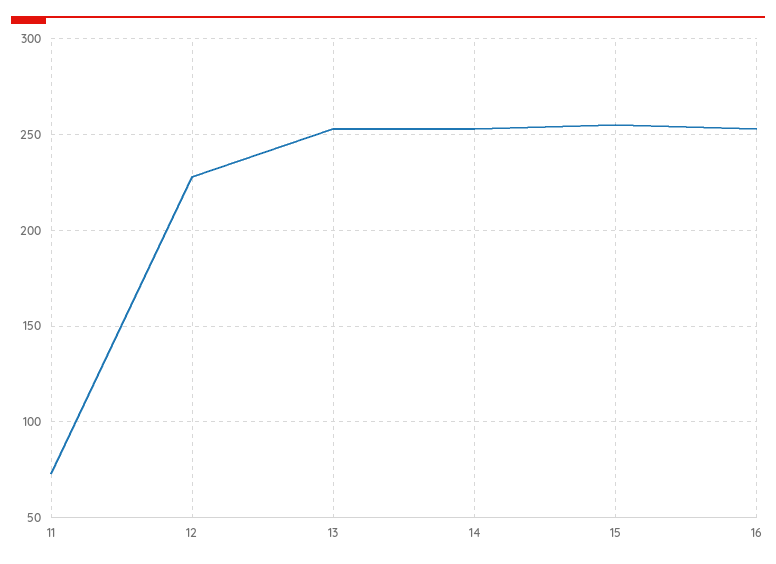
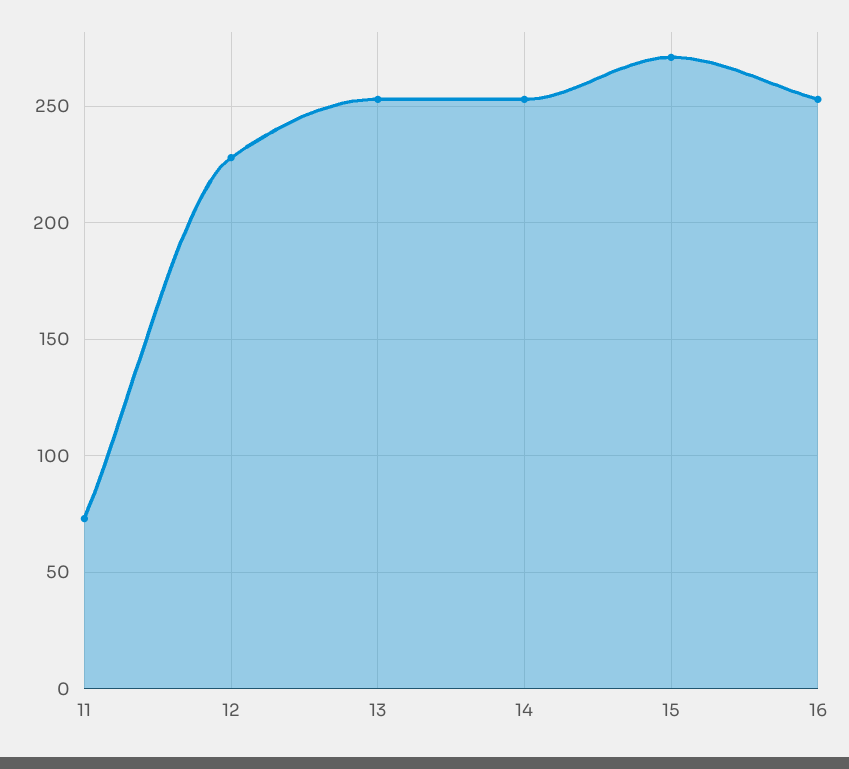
15: 255 -> 270

